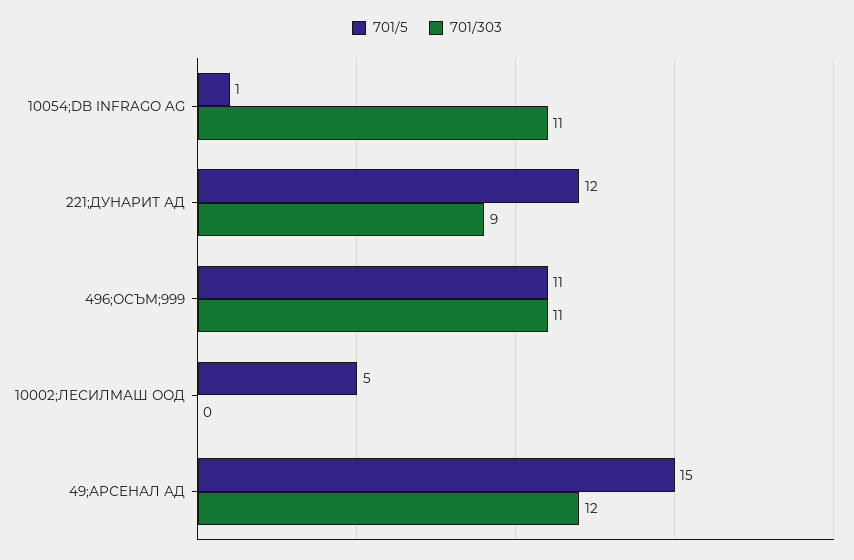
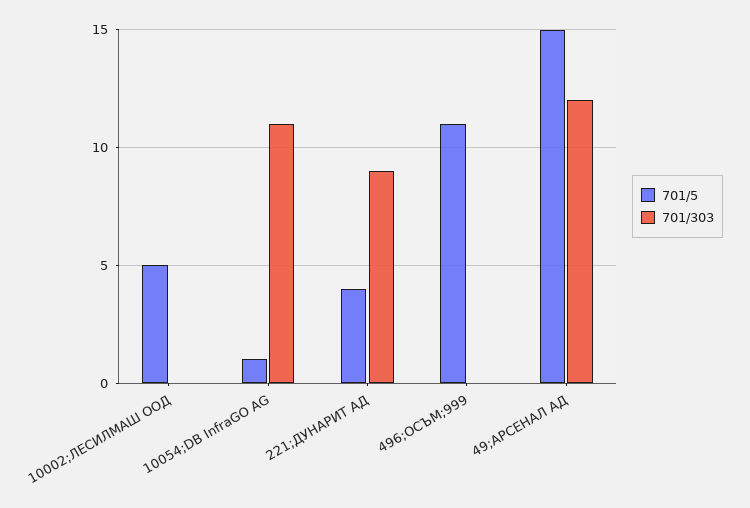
701/5, 221;ДУНАРИТ АД: 12 -> 4
701/303, 496;ОСЪМ;999: 11 -> 0

